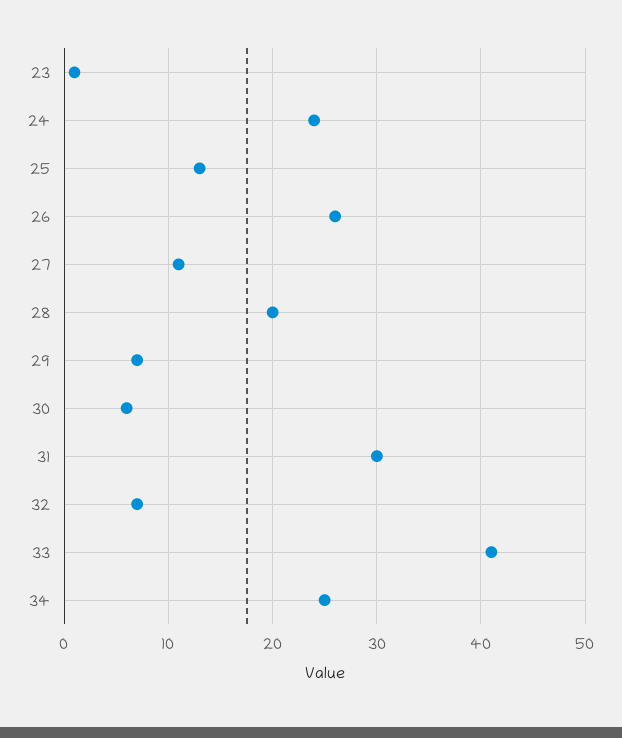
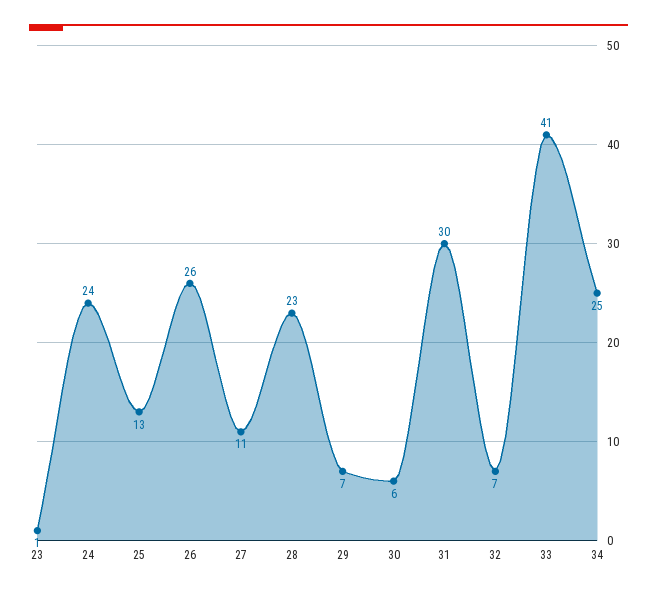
28: 20 -> 23

